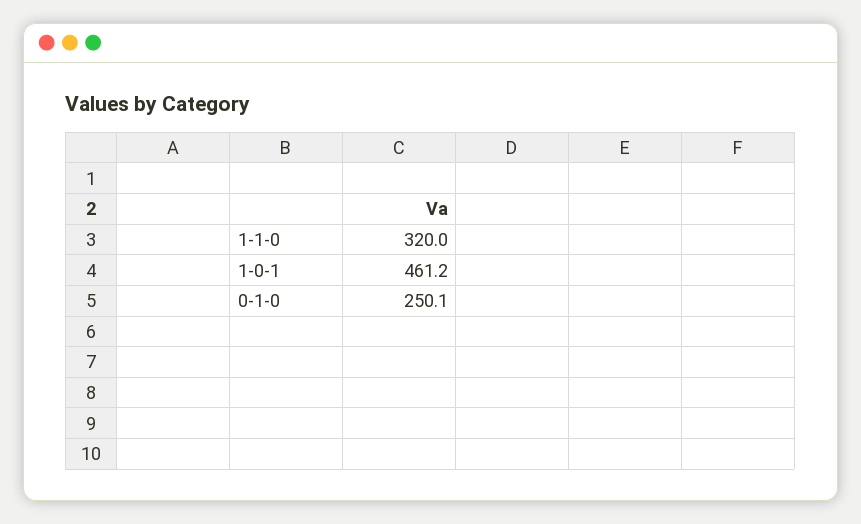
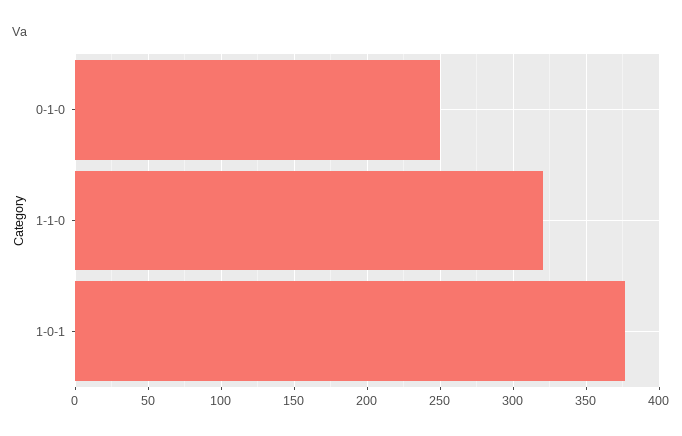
1-0-1: 461.2 -> 375

